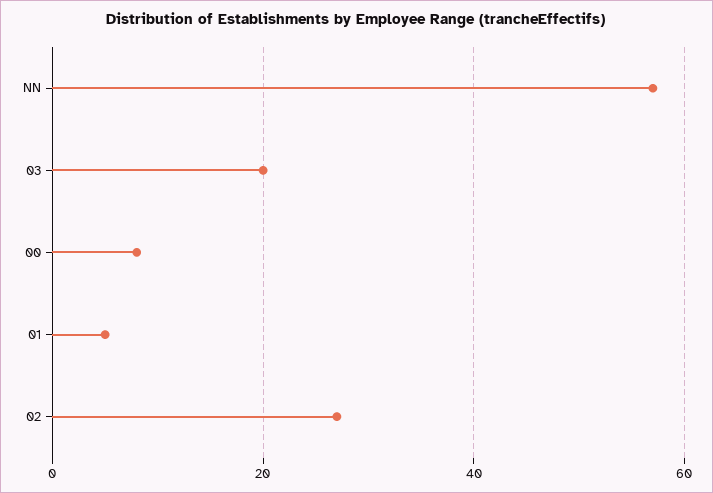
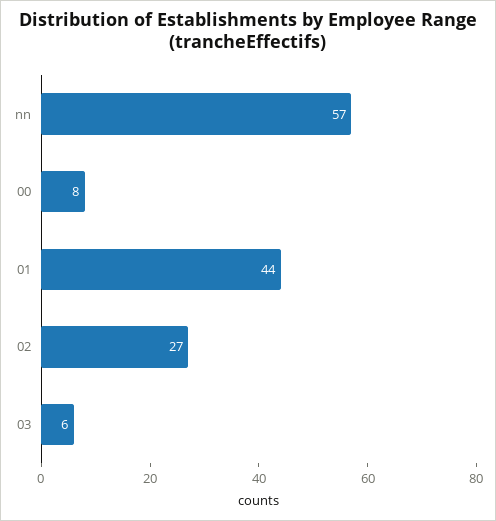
03: 20 -> 6
01: 5 -> 44

